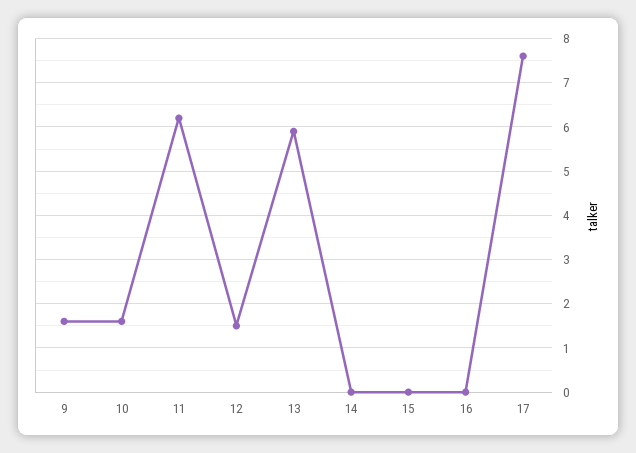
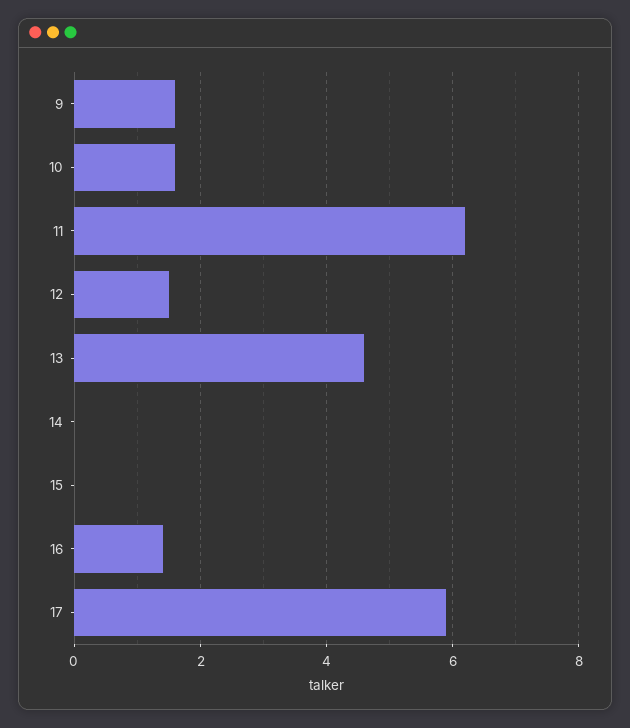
13: 6 -> 4.5
16: 0 -> 1.5
17: 7.5 -> 6

